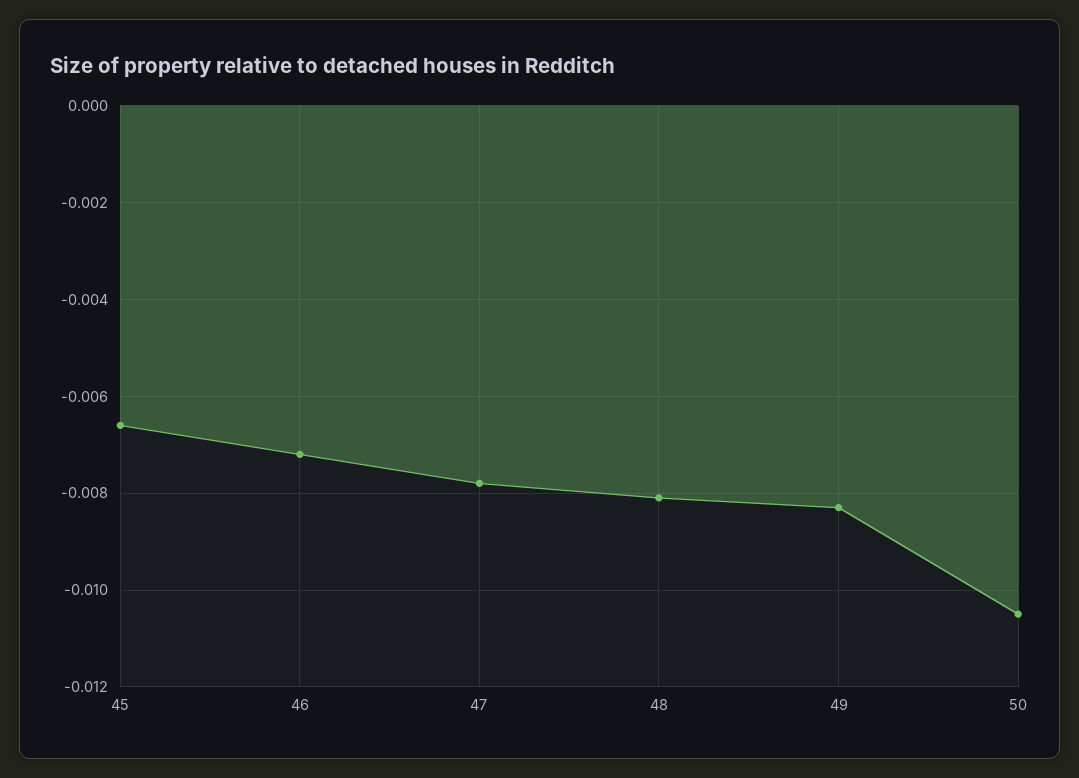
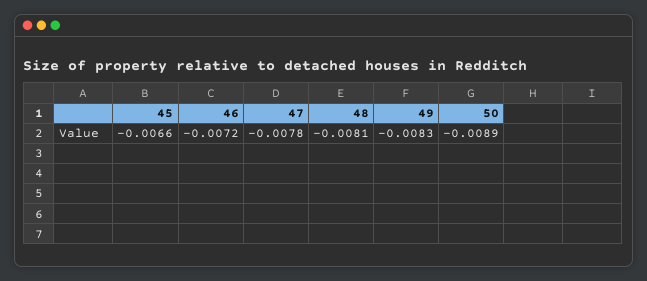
50: -0.0105 -> -0.0089

